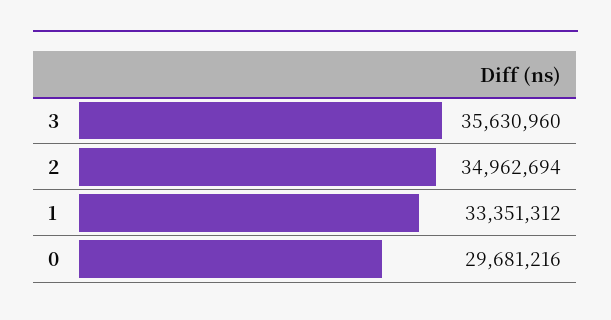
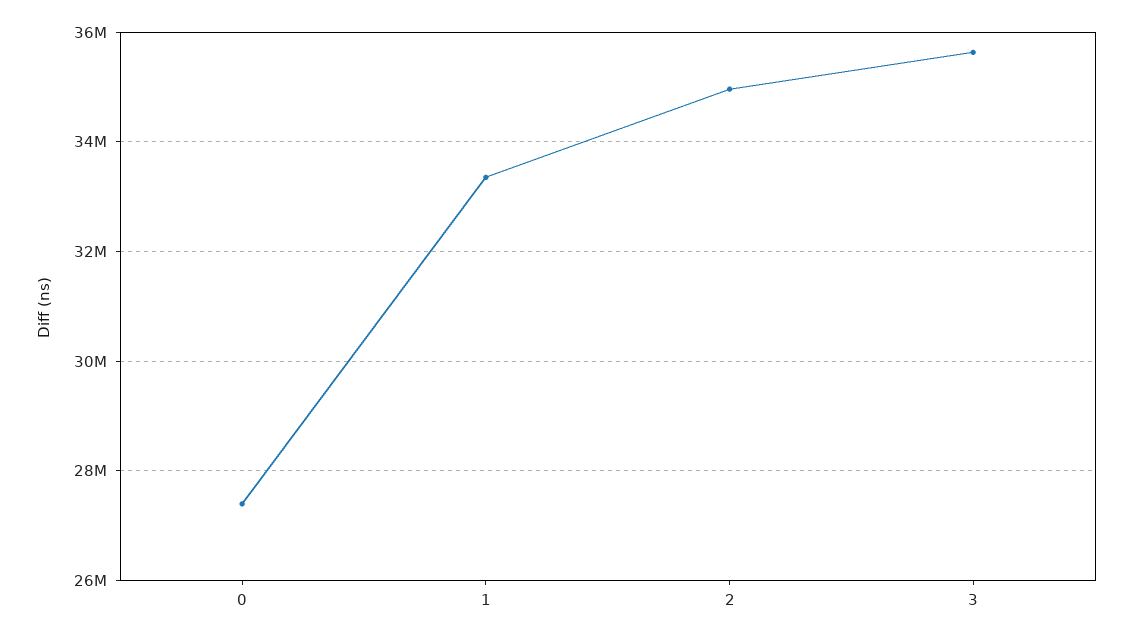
0: 29681216 -> 27400000

